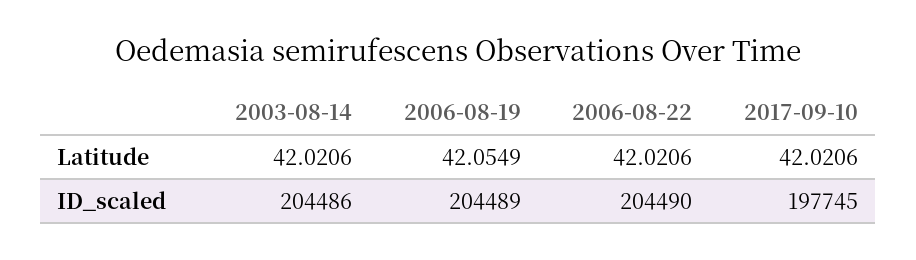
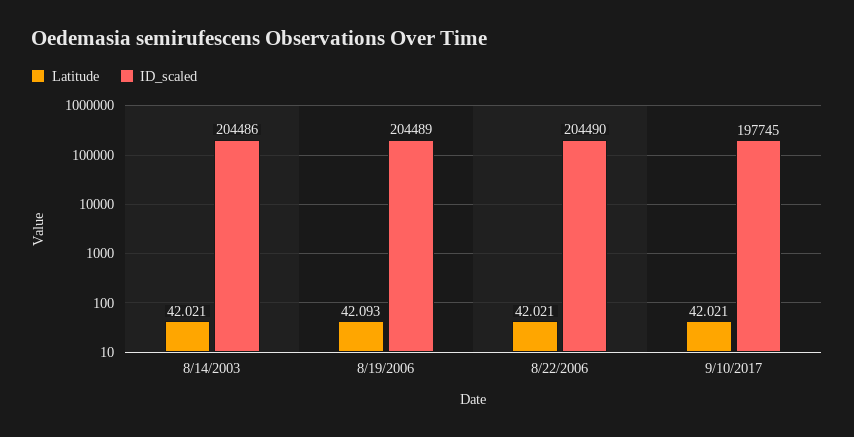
Latitude, 2006-08-19: 42.0549 -> 42.093

